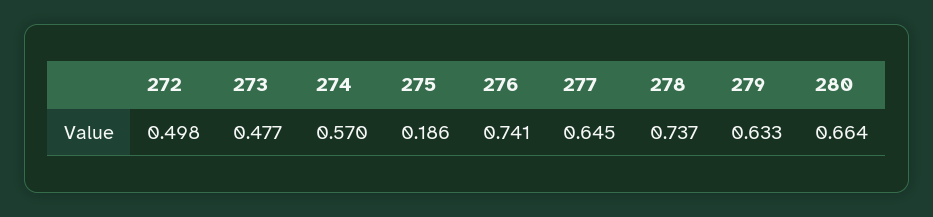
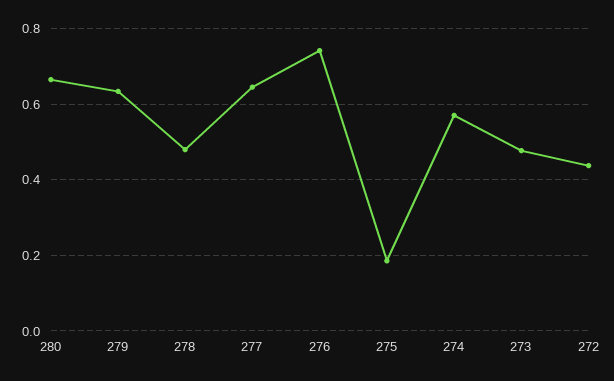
272: 0.498 -> 0.44
278: 0.737 -> 0.48

